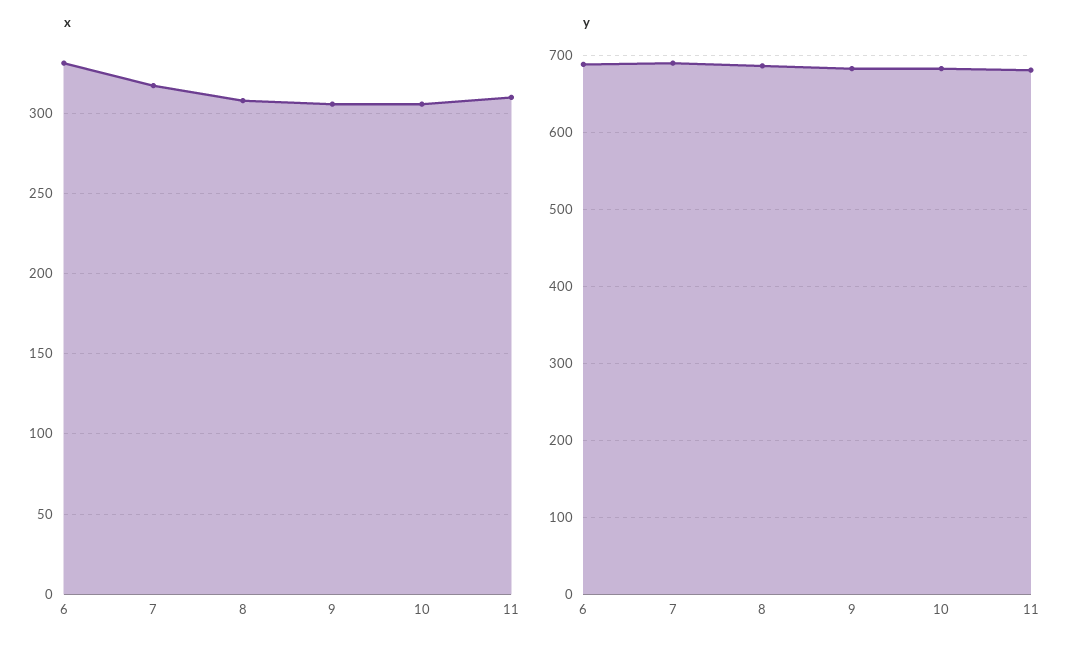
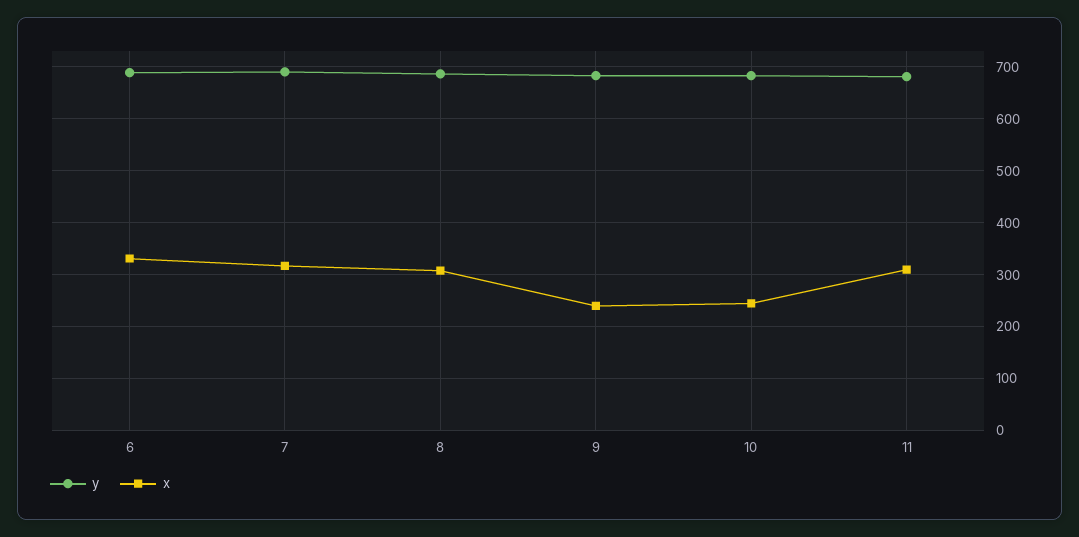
x, 9: 305 -> 240
x, 10: 305 -> 240

